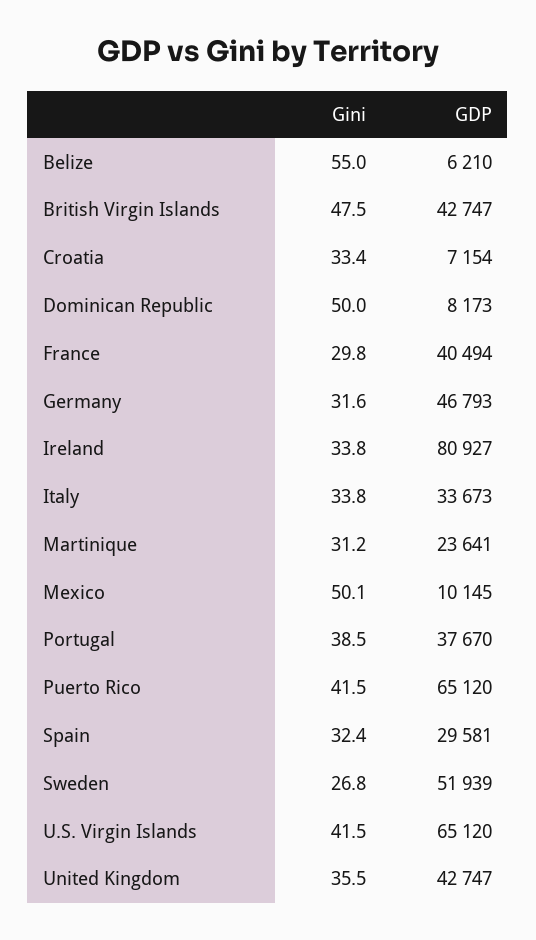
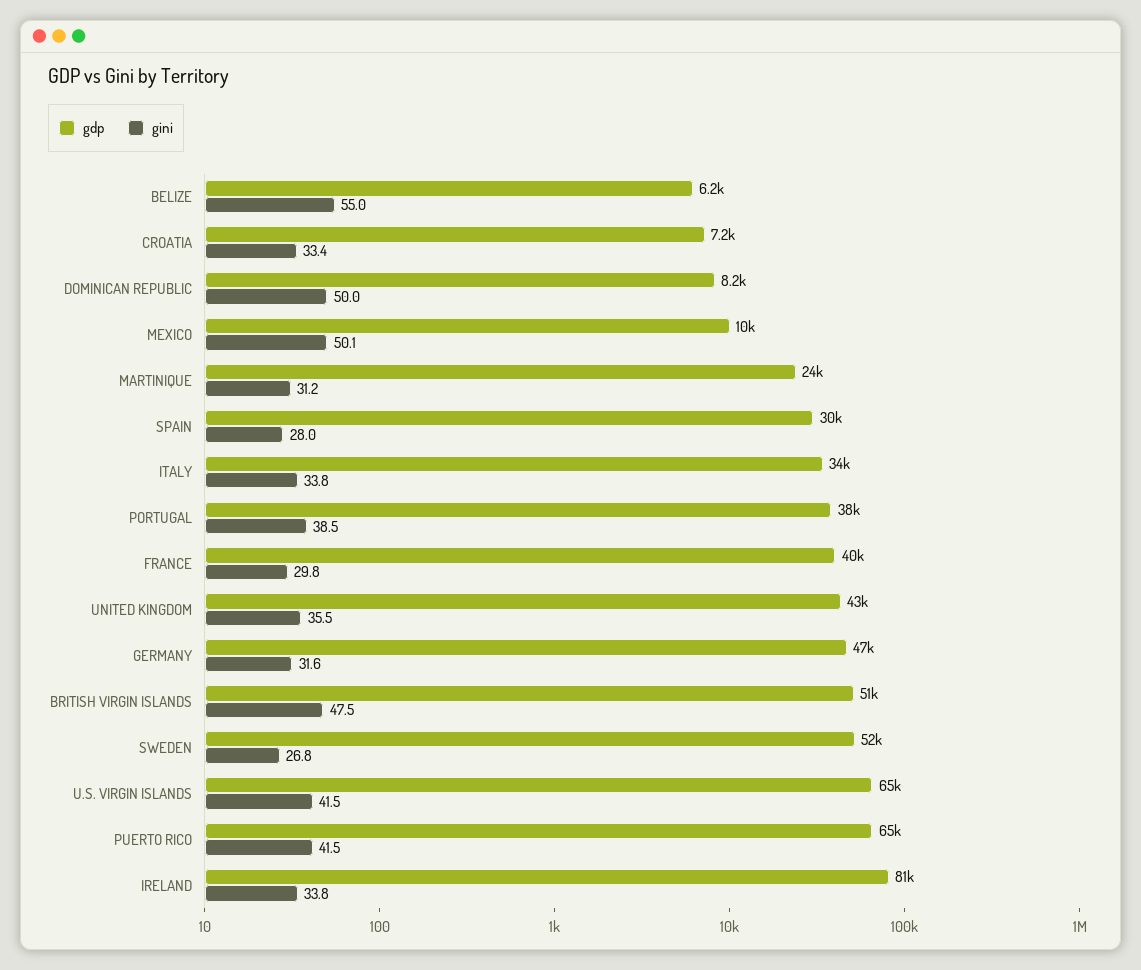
GDP, British Virgin Islands: 42747 -> 51000
Gini, Spain: 32.4 -> 28

